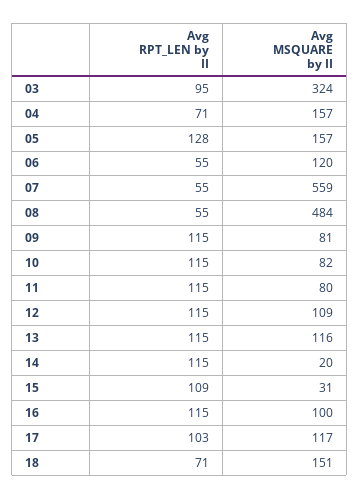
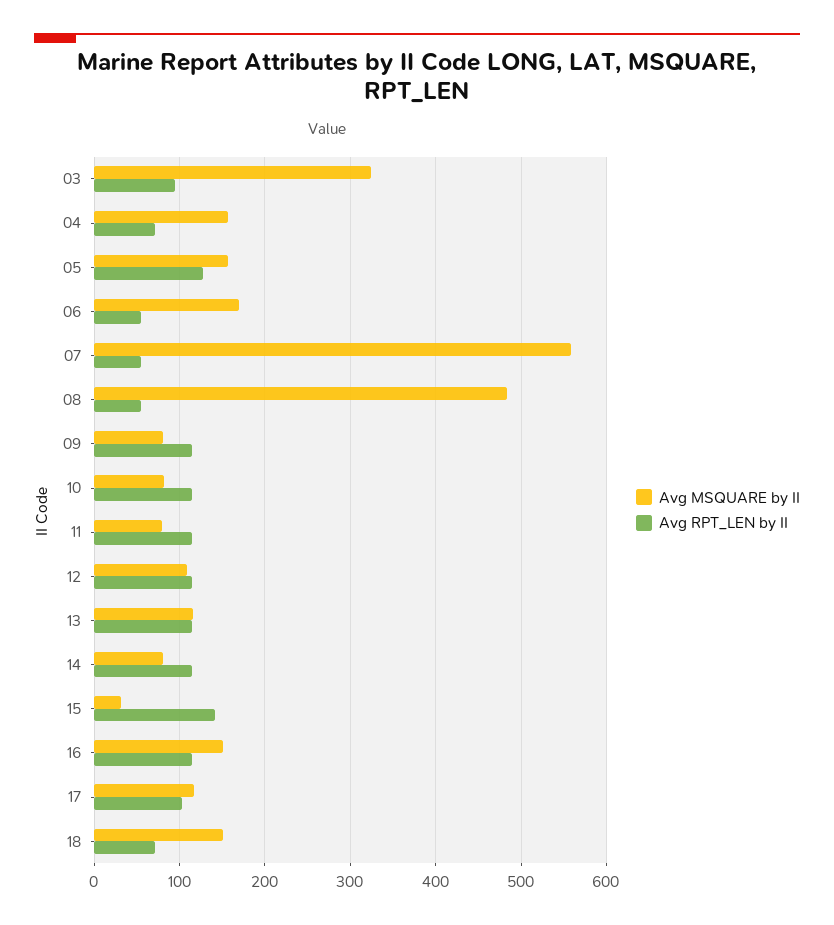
Avg MSQUARE by II, 06: 120 -> 170
Avg MSQUARE by II, 14: 20 -> 80
Avg RPT_LEN by II, 15: 109 -> 140
Avg MSQUARE by II, 16: 100 -> 150

